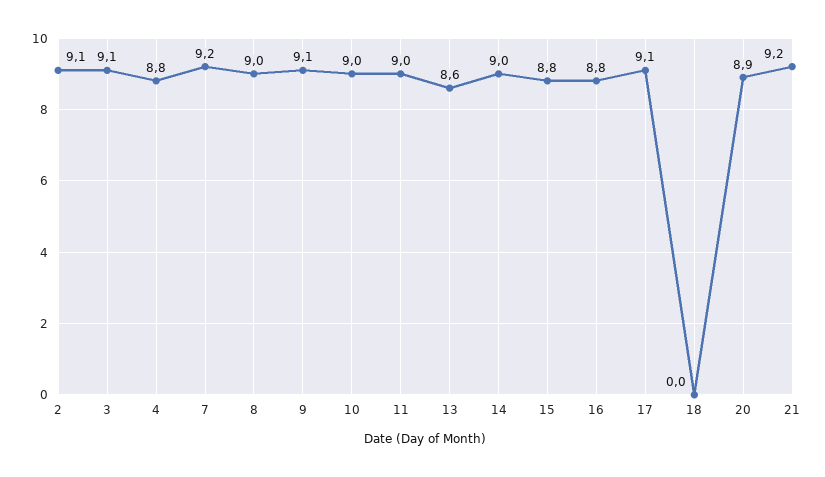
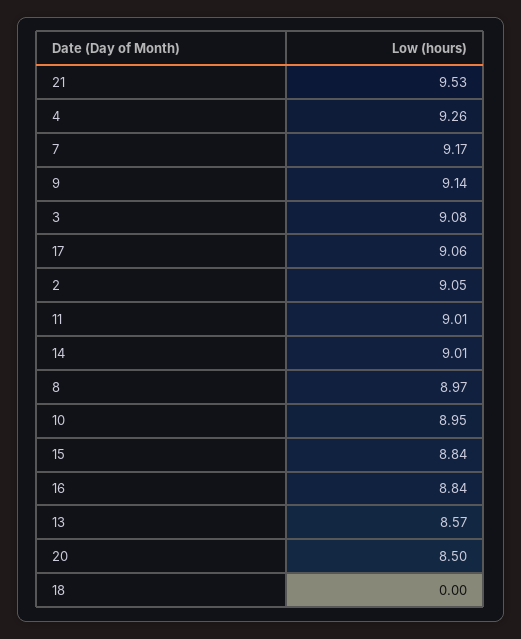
4: 8.8 -> 9.26
20: 8.9 -> 8.5
21: 9.2 -> 9.53

